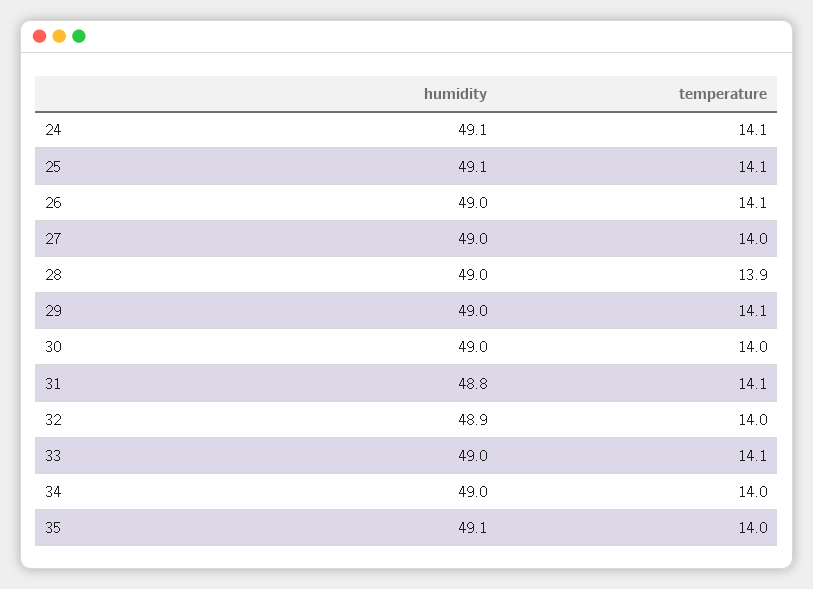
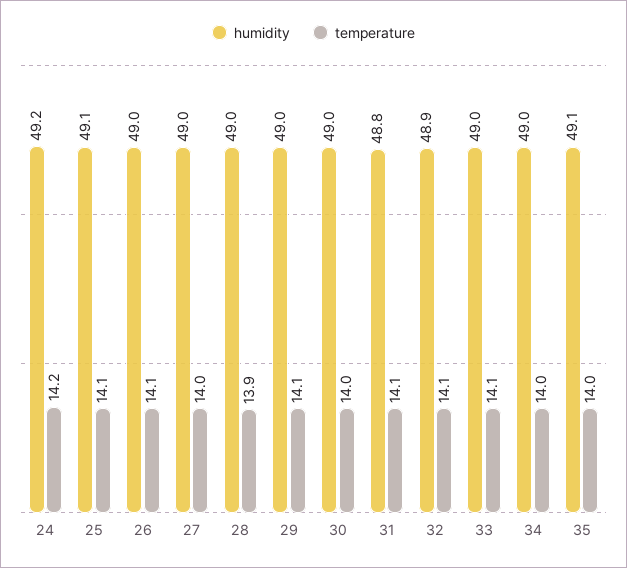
humidity, 24: 49.1 -> 49.2
temperature, 24: 14.1 -> 14.2
temperature, 32: 14 -> 14.1

